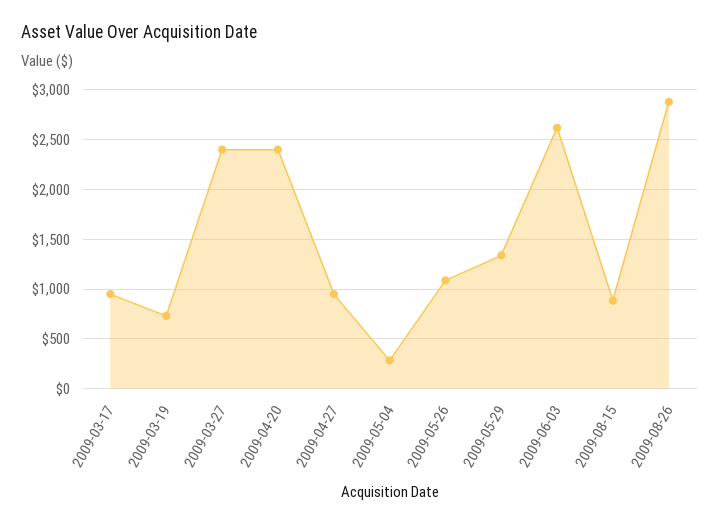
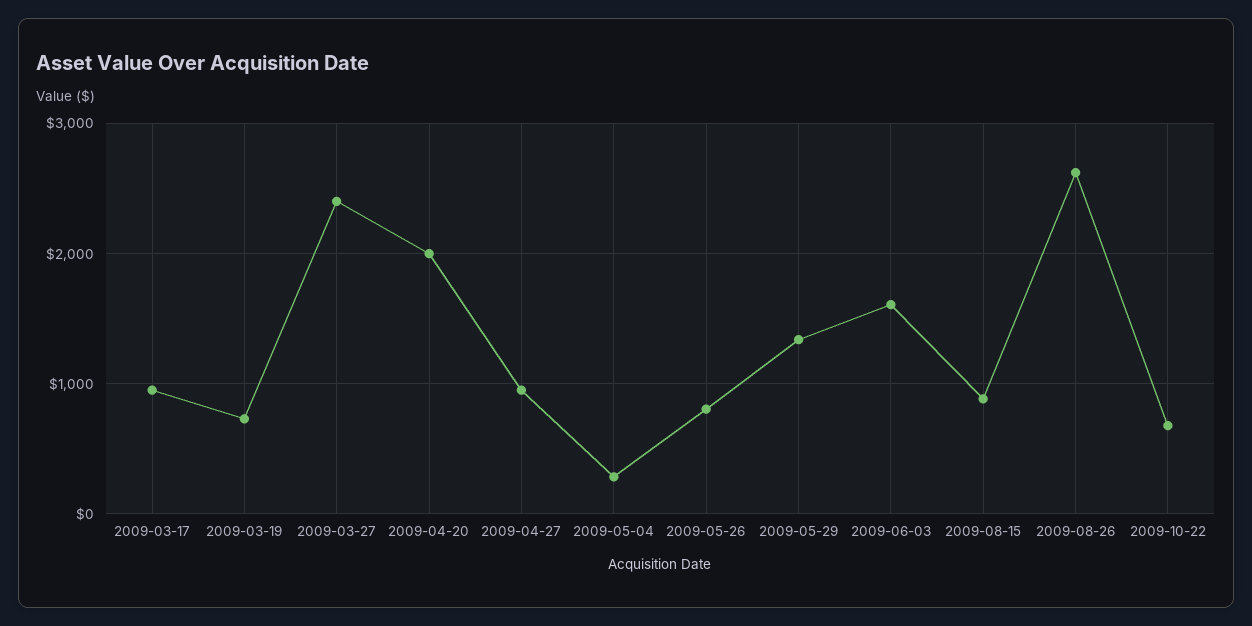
2009-04-20: 2400 -> 2000
2009-05-26: 1100 -> 800
2009-06-03: 2600 -> 1600
2009-08-26: 2900 -> 2600
2009-10-22: none -> 700

